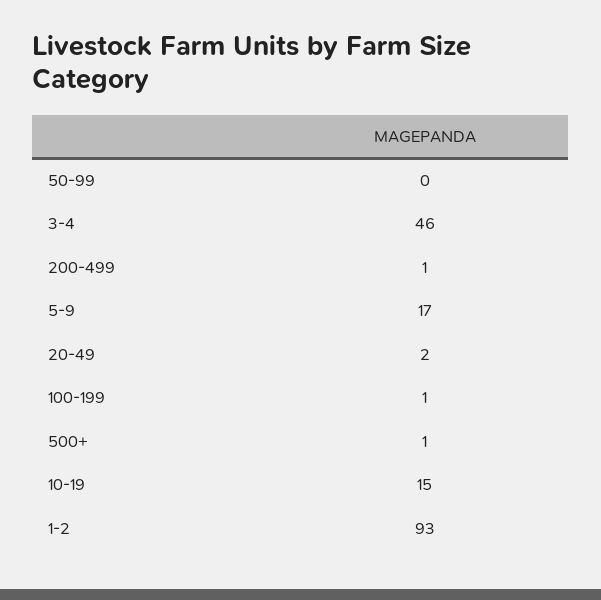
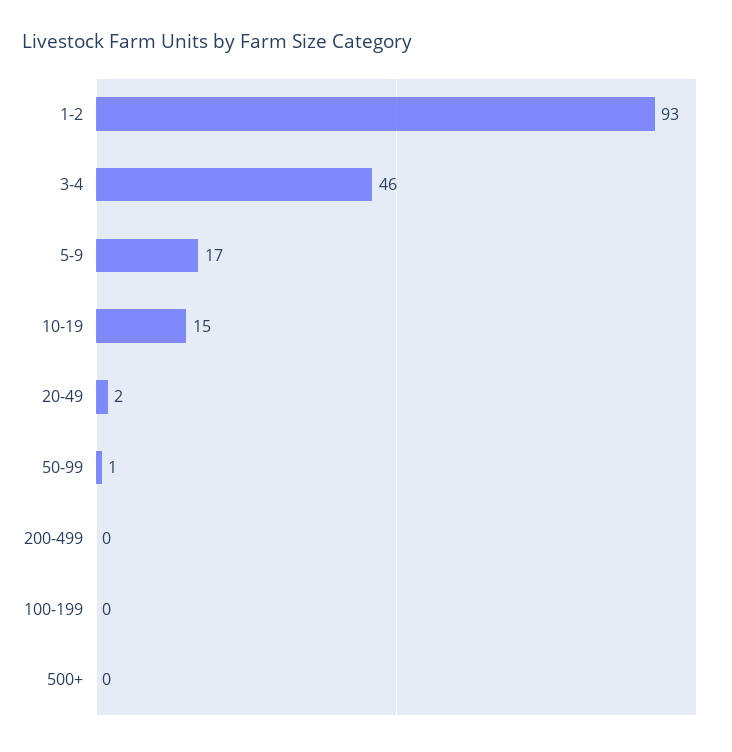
50-99: 0 -> 1
200-499: 1 -> 0
100-199: 1 -> 0
500+: 1 -> 0

